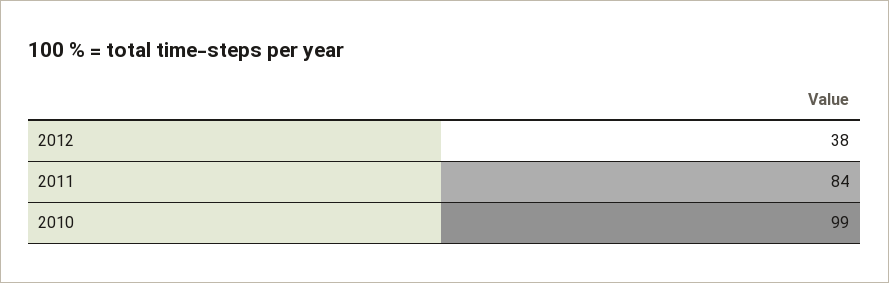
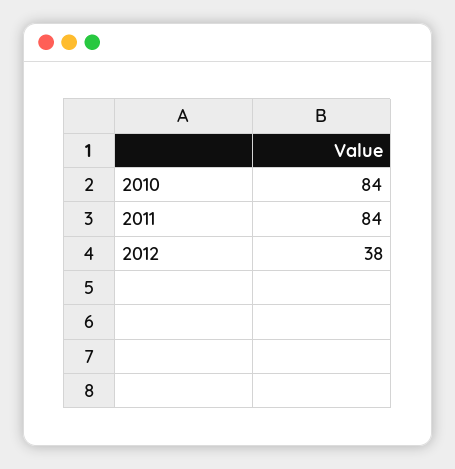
2010: 99 -> 84

